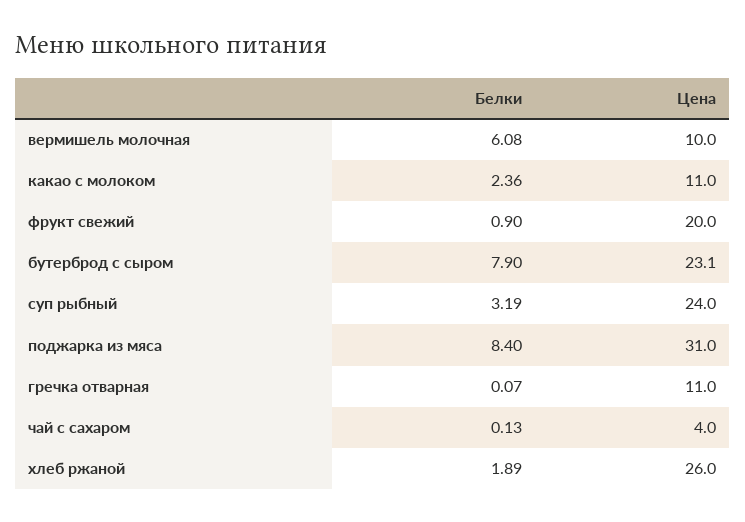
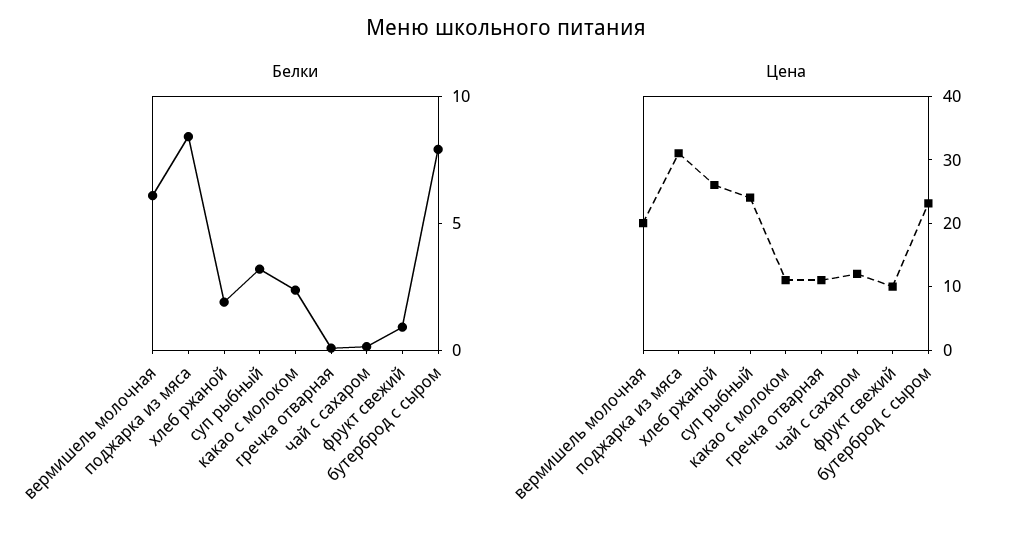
Цена, вермишель молочная: 10 -> 20
Цена, фрукт свежий: 20 -> 10
Цена, чай с сахаром: 4 -> 12

